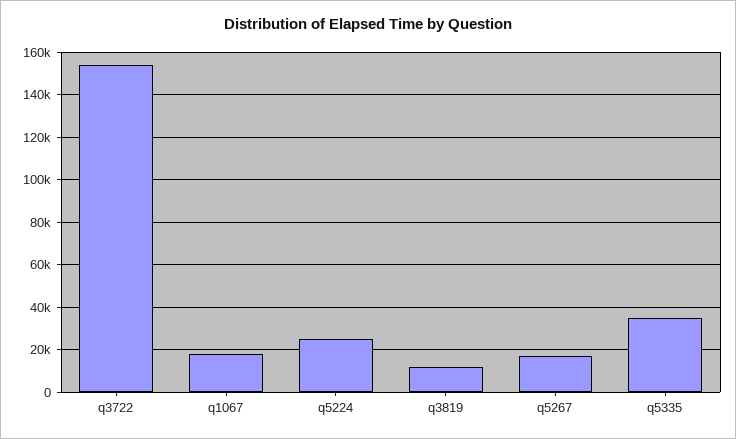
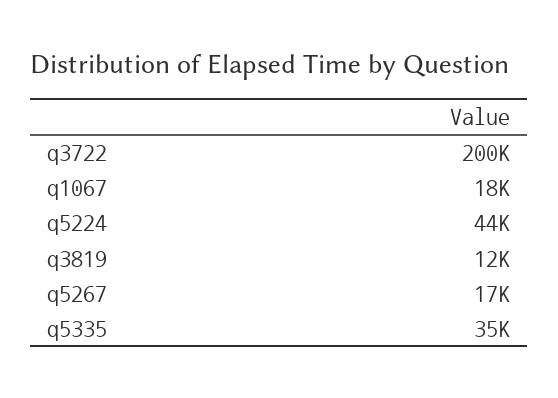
q3722: 155000 -> 200000
q5224: 25000 -> 44000

